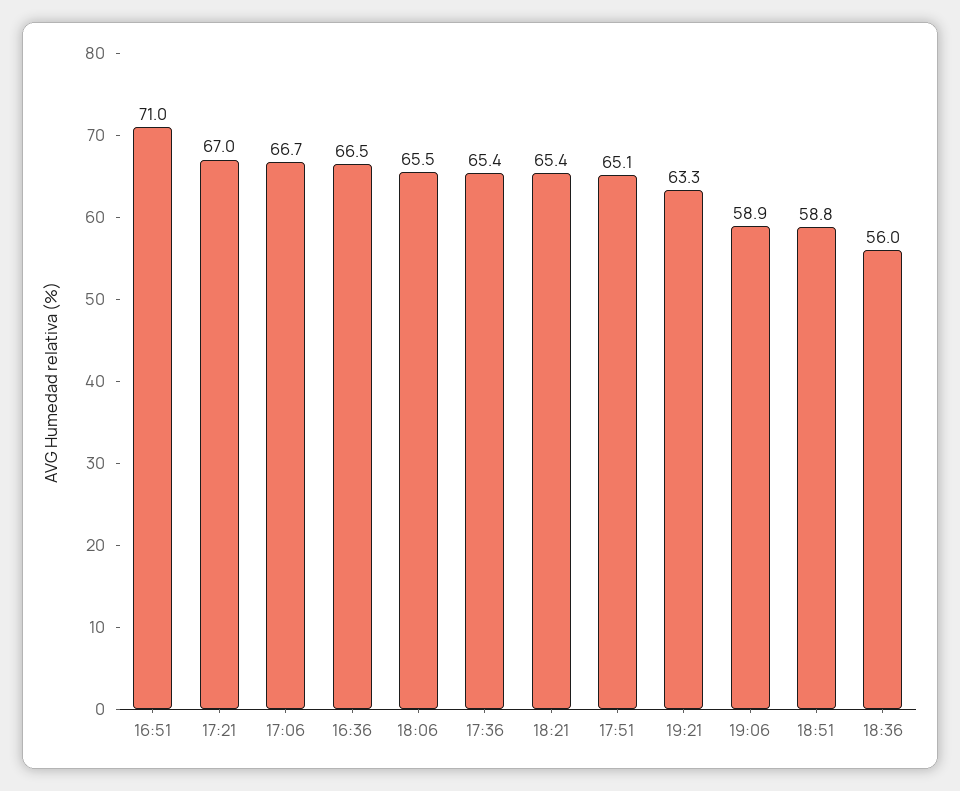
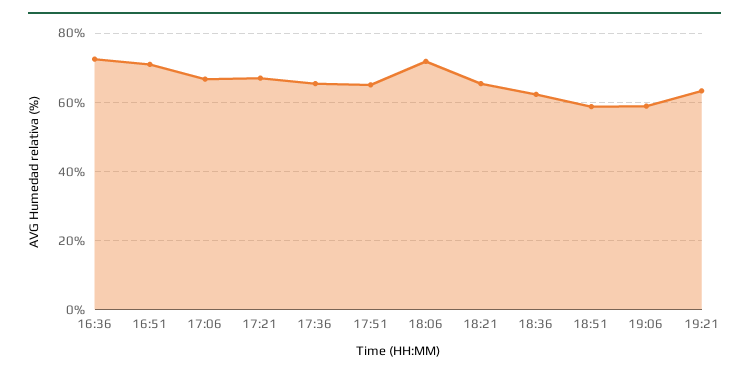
16:36: 66.5 -> 72
18:06: 65.5 -> 72
18:36: 56 -> 62

